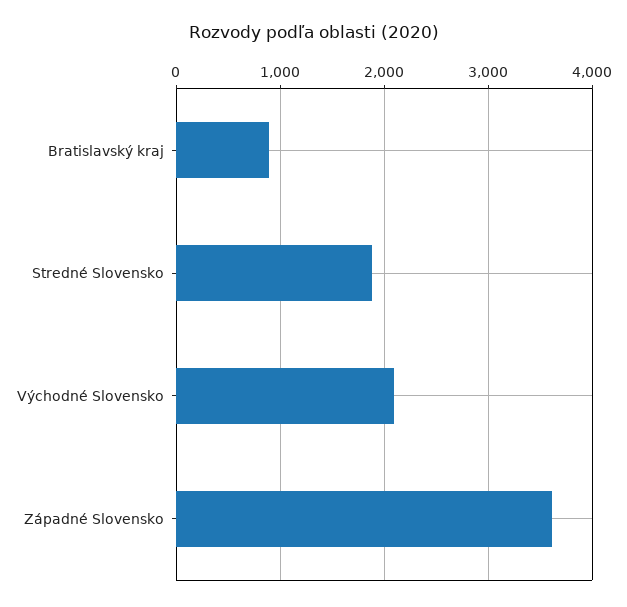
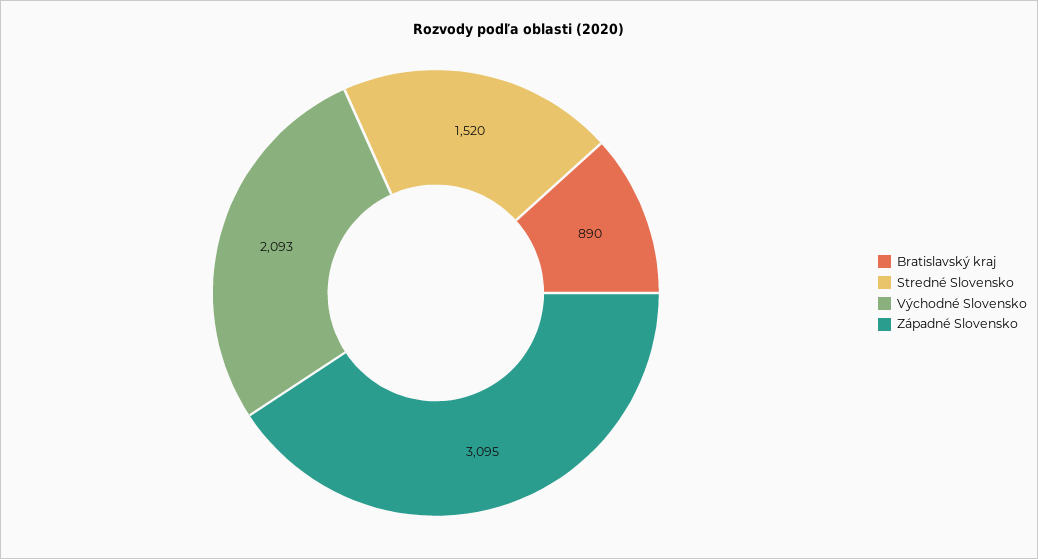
Stredné Slovensko: 1900 -> 1520
Západné Slovensko: 3600 -> 3095

